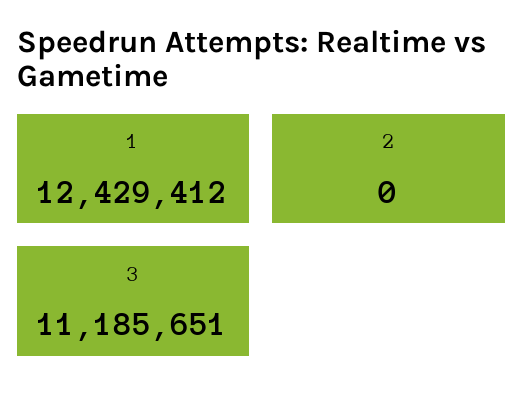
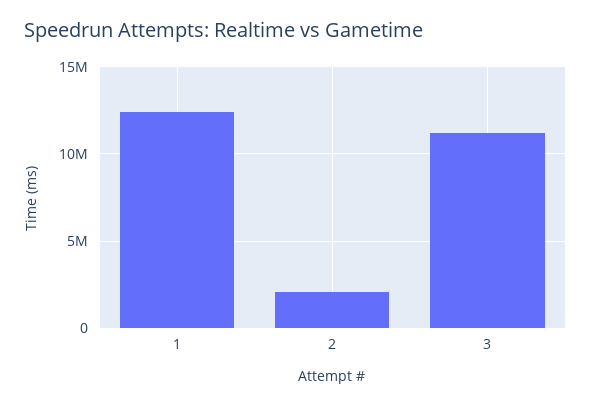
2: 0 -> 2000000

